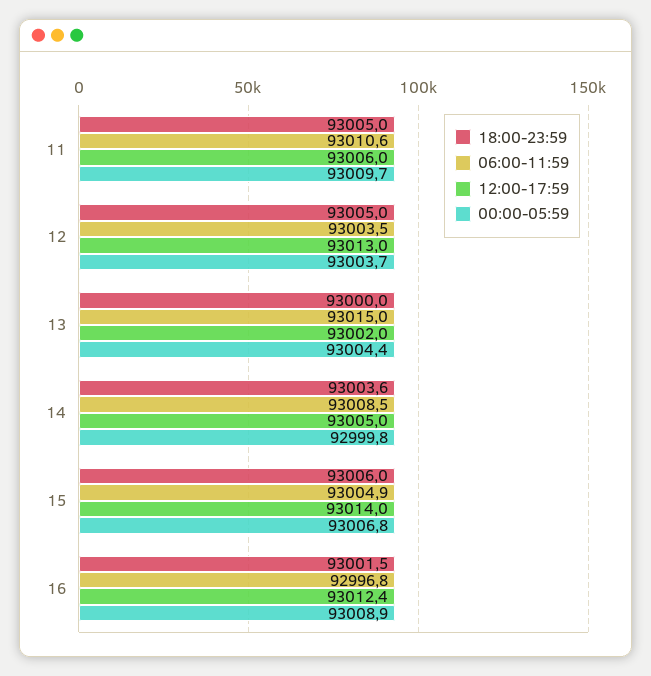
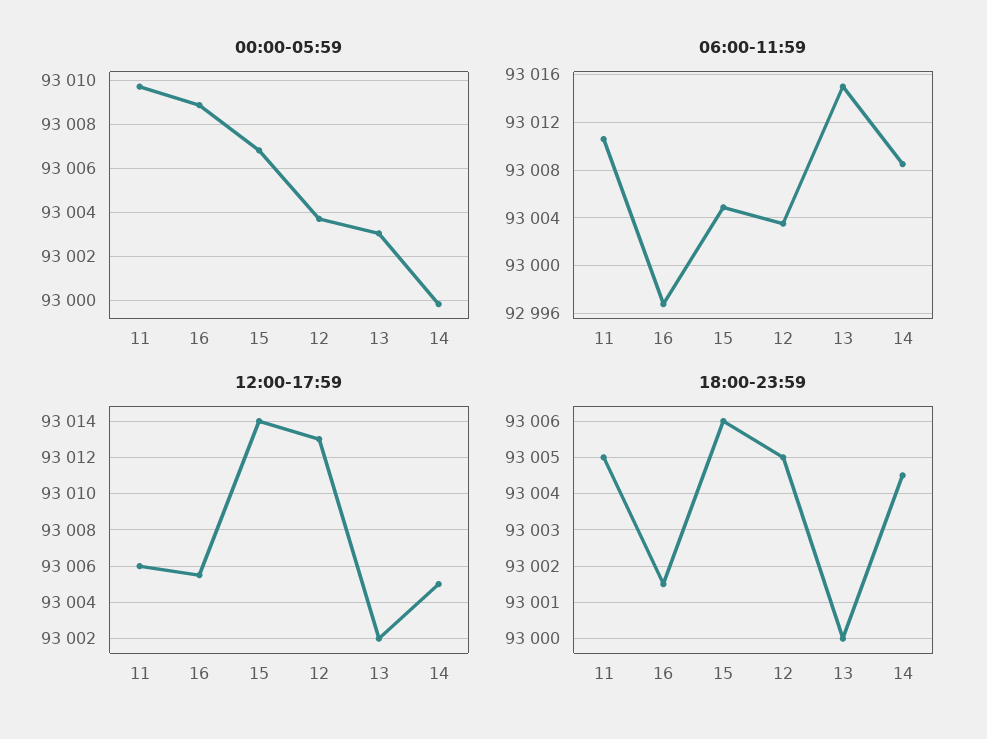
00:00-05:59, 13: 93004.4 -> 93003
18:00-23:59, 14: 93003.6 -> 93004.5
12:00-17:59, 16: 93012.4 -> 93005.5

